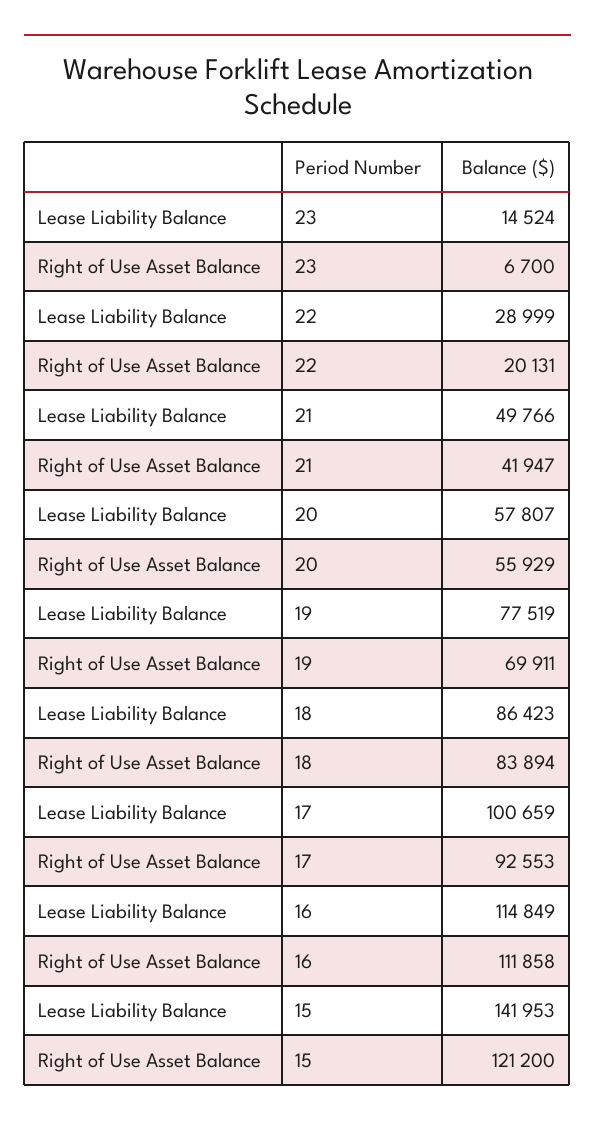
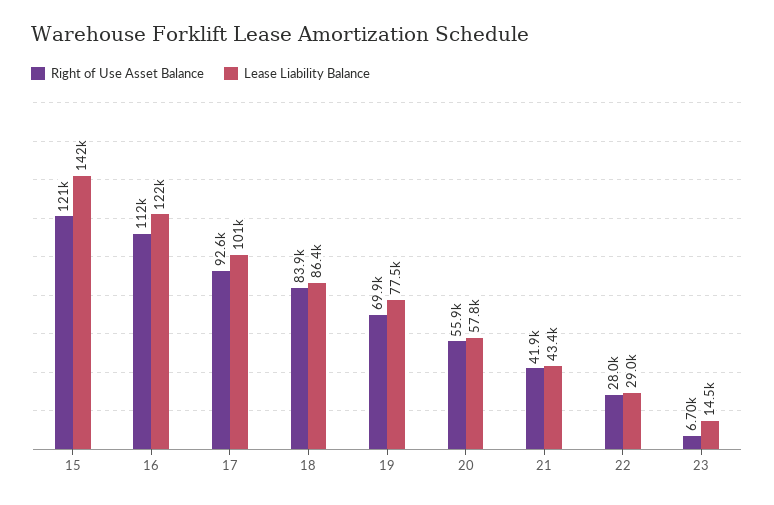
Right of Use Asset Balance, 22: 20131 -> 28000
Lease Liability Balance, 21: 49766 -> 43400
Lease Liability Balance, 16: 114849 -> 122000

